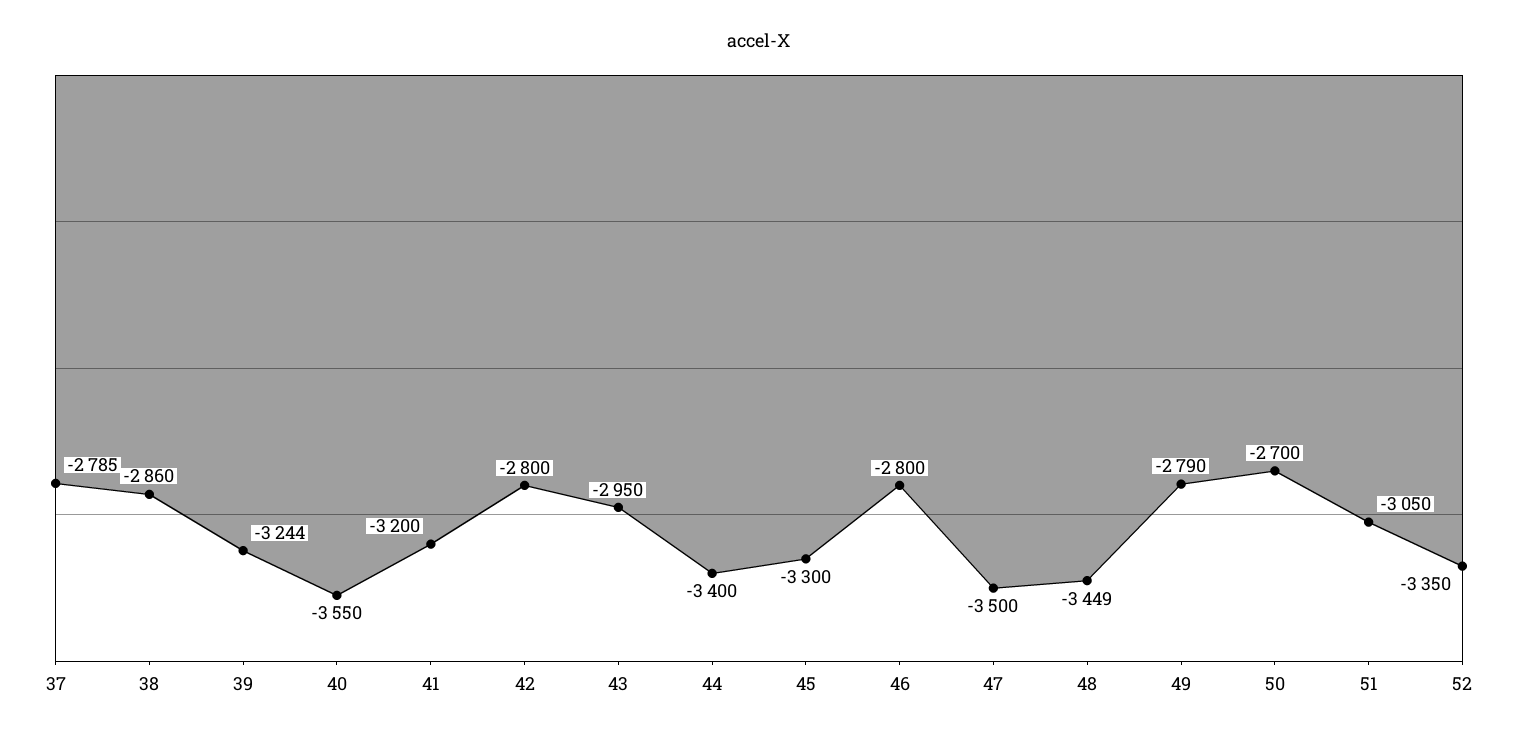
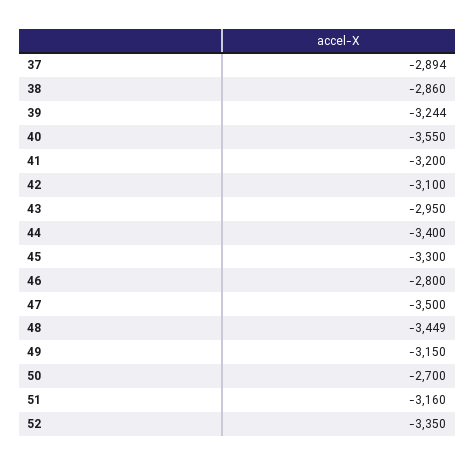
37: -2785 -> -2894
42: -2800 -> -3100
49: -2790 -> -3150
51: -3050 -> -3160

